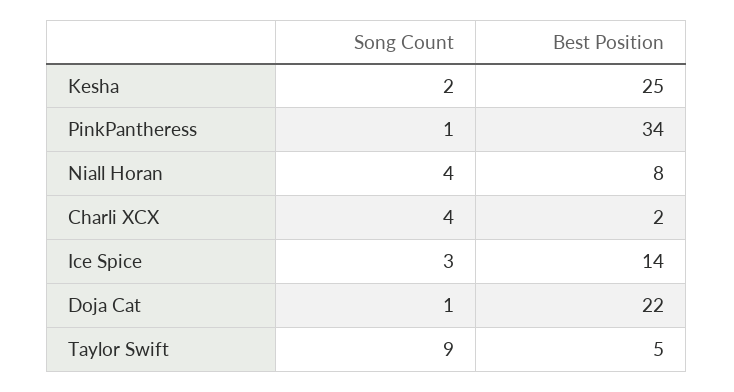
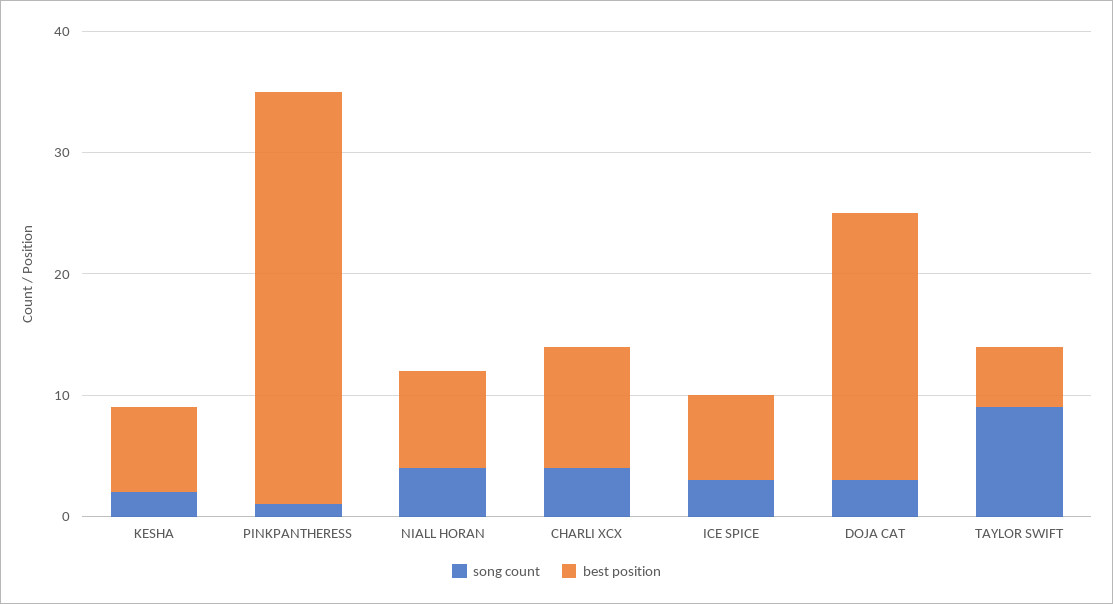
Best Position, Kesha: 25 -> 7
Best Position, Charli XCX: 2 -> 10
Best Position, Ice Spice: 14 -> 7
Song Count, Doja Cat: 1 -> 3

